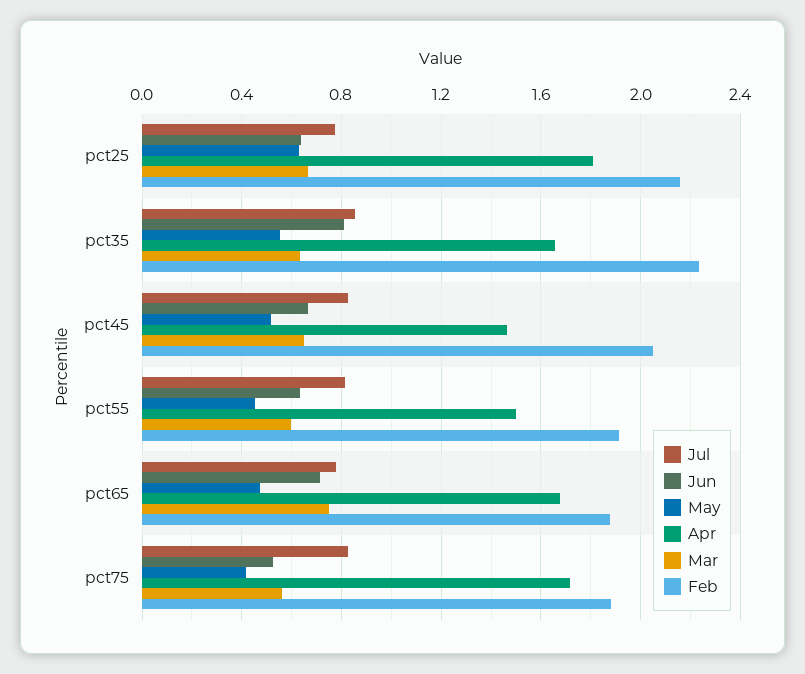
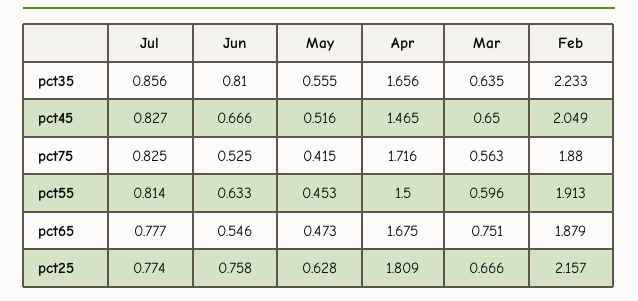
Jun, pct25: 0.65 -> 0.758
Jun, pct65: 0.7 -> 0.546

